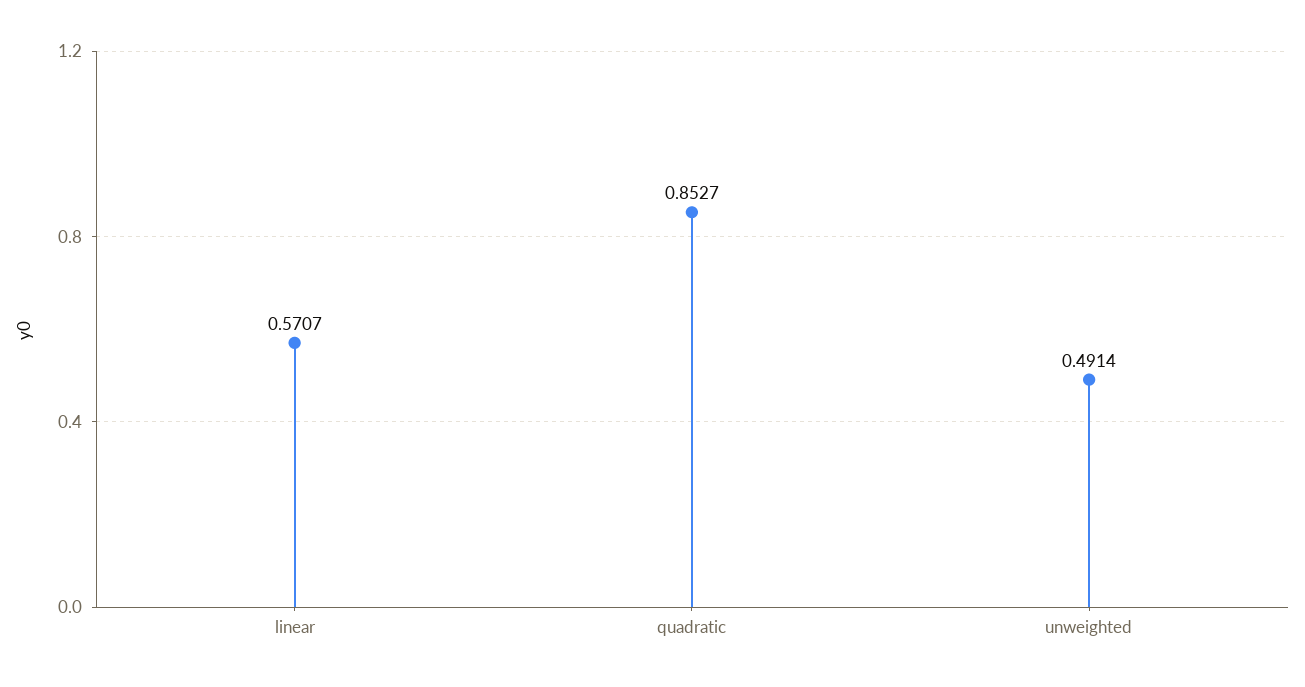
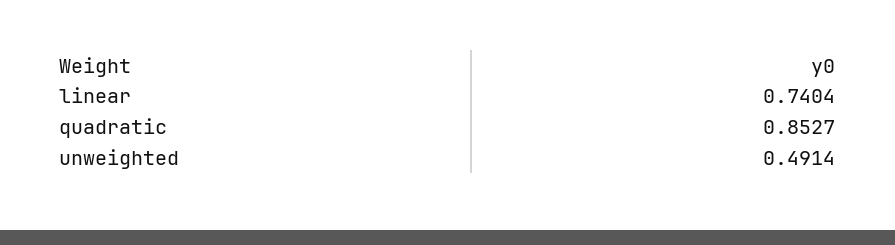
linear: 0.5707 -> 0.7404

